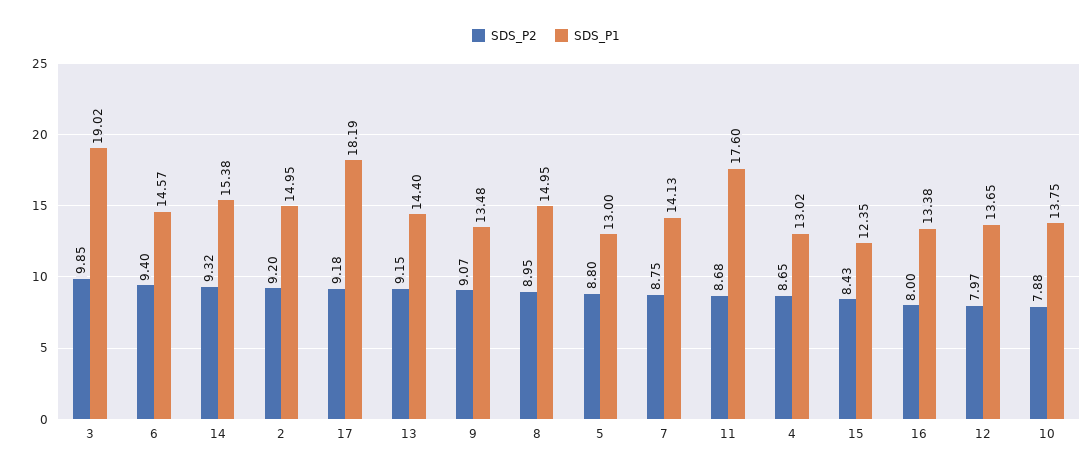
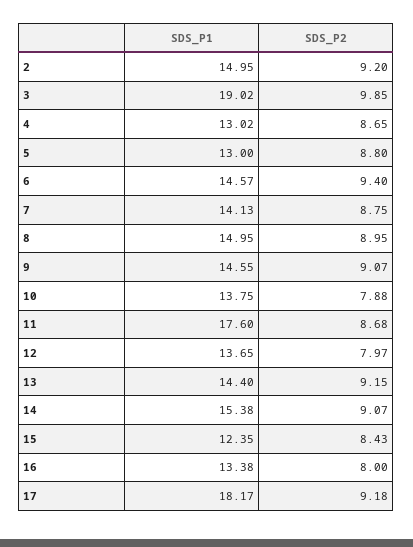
SDS_P2, 14: 9.32 -> 9.07
SDS_P1, 17: 18.19 -> 18.17
SDS_P1, 9: 13.48 -> 14.55

